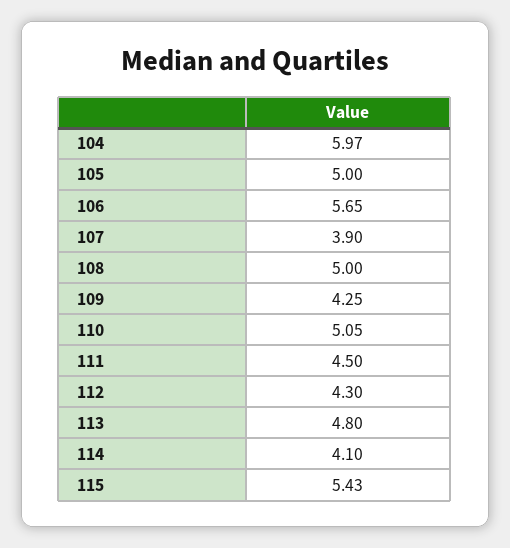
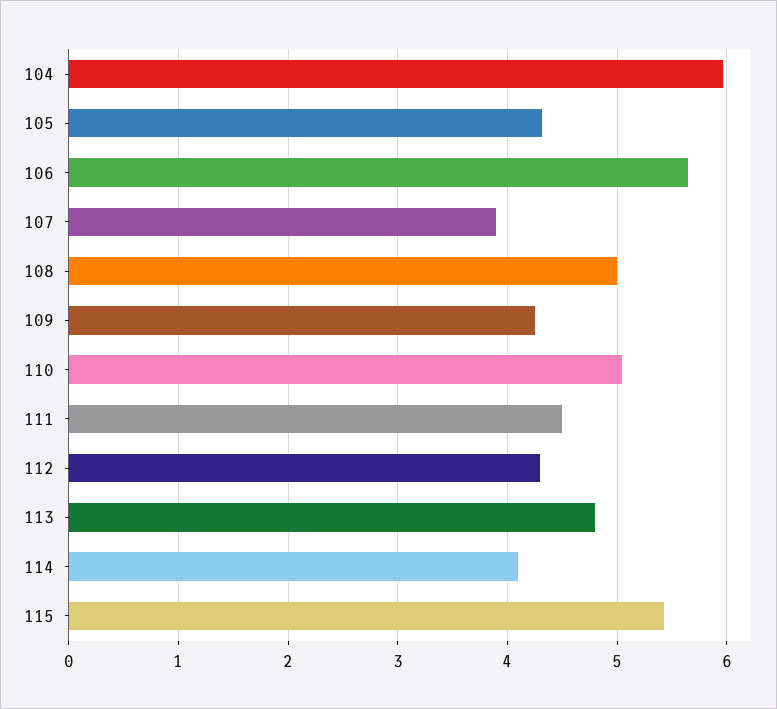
105: 5 -> 4.3

